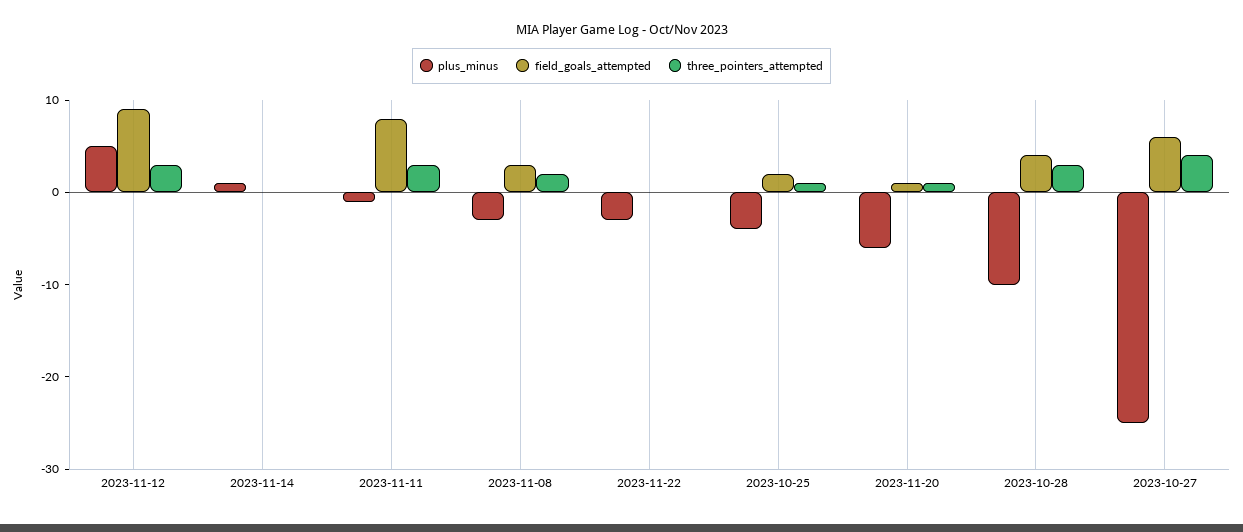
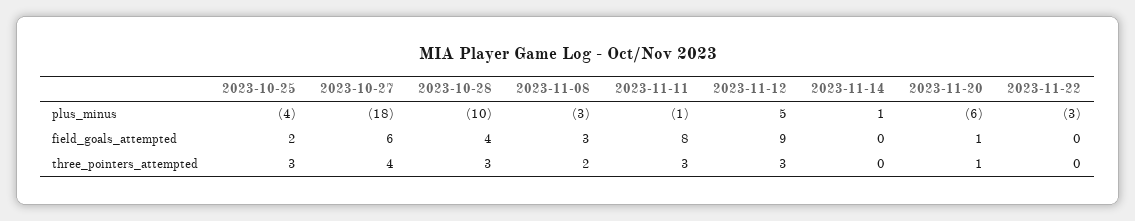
three_pointers_attempted, 2023-10-25: 1 -> 3
plus_minus, 2023-10-27: -25 -> -18

